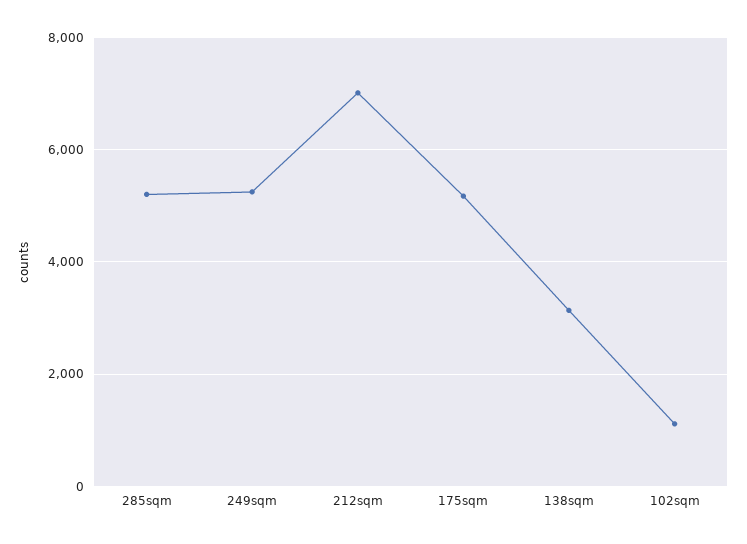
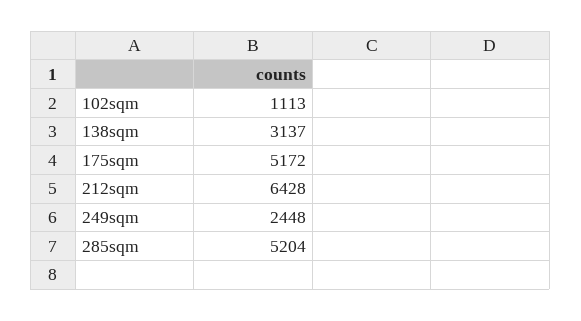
249sqm: 5200 -> 2448
212sqm: 7000 -> 6428

